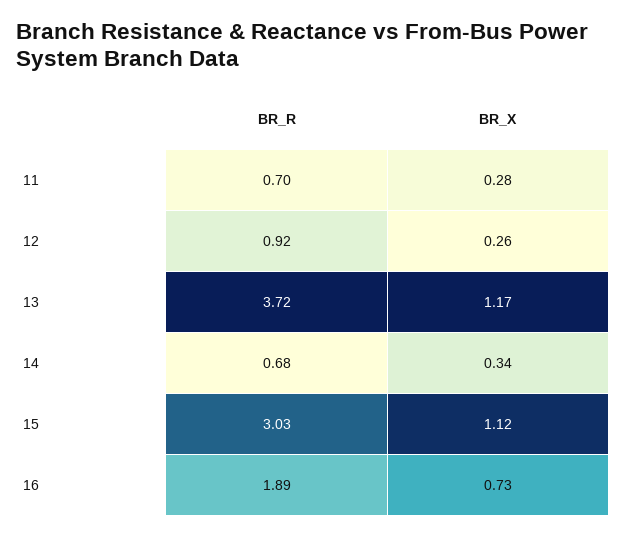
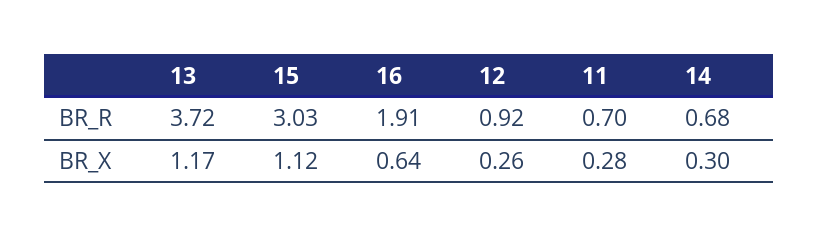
BR_X, 14: 0.34 -> 0.3
BR_R, 16: 1.89 -> 1.91
BR_X, 16: 0.73 -> 0.64

